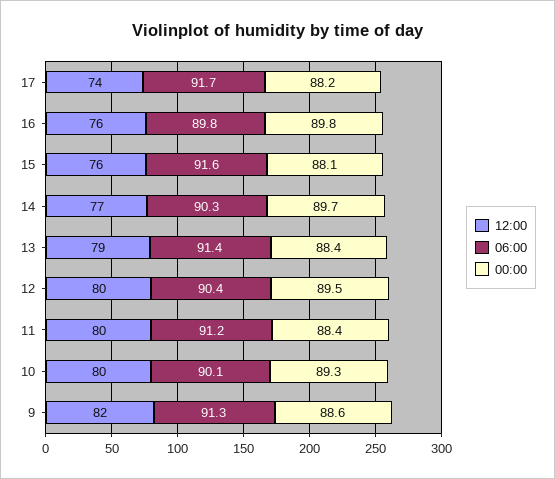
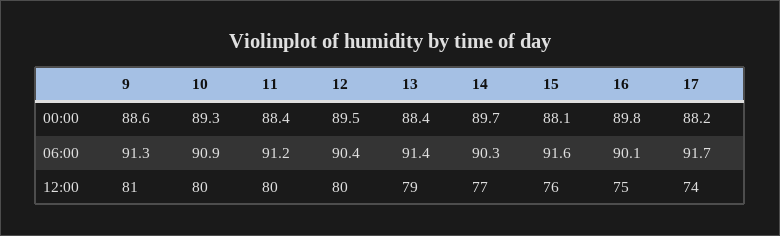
12:00, 16: 76 -> 75
06:00, 16: 89.8 -> 90.1
06:00, 10: 90.1 -> 90.9
12:00, 9: 82 -> 81

